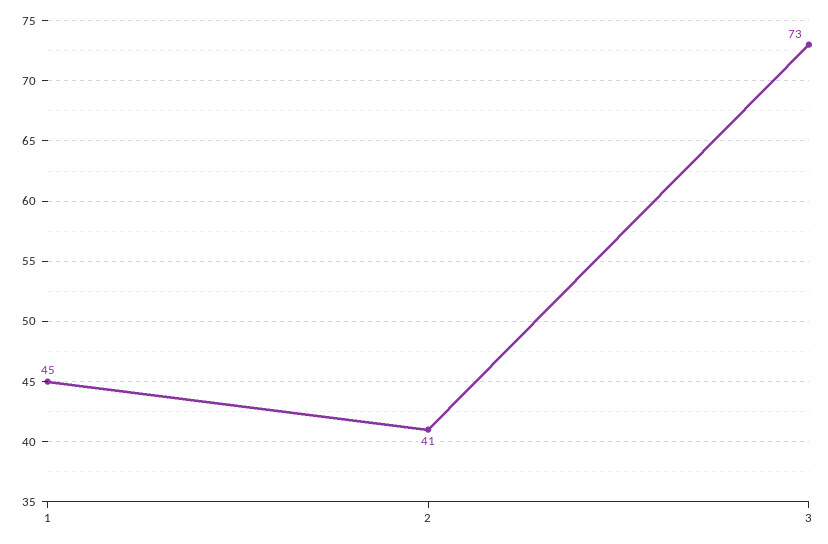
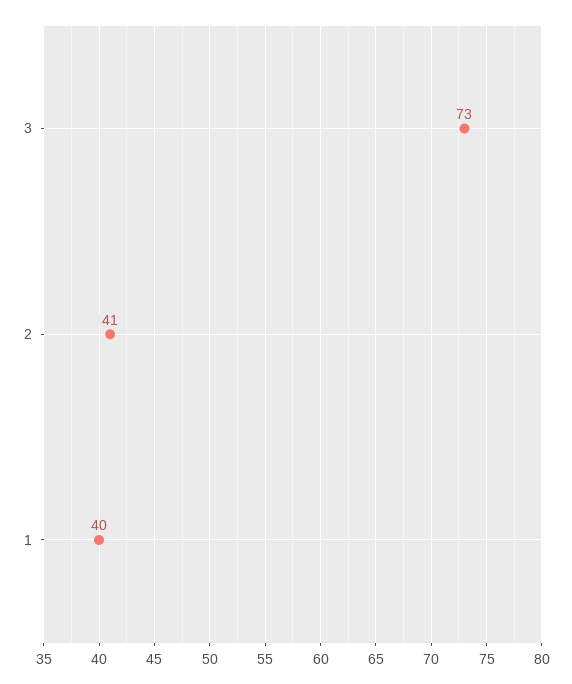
1: 45 -> 40

